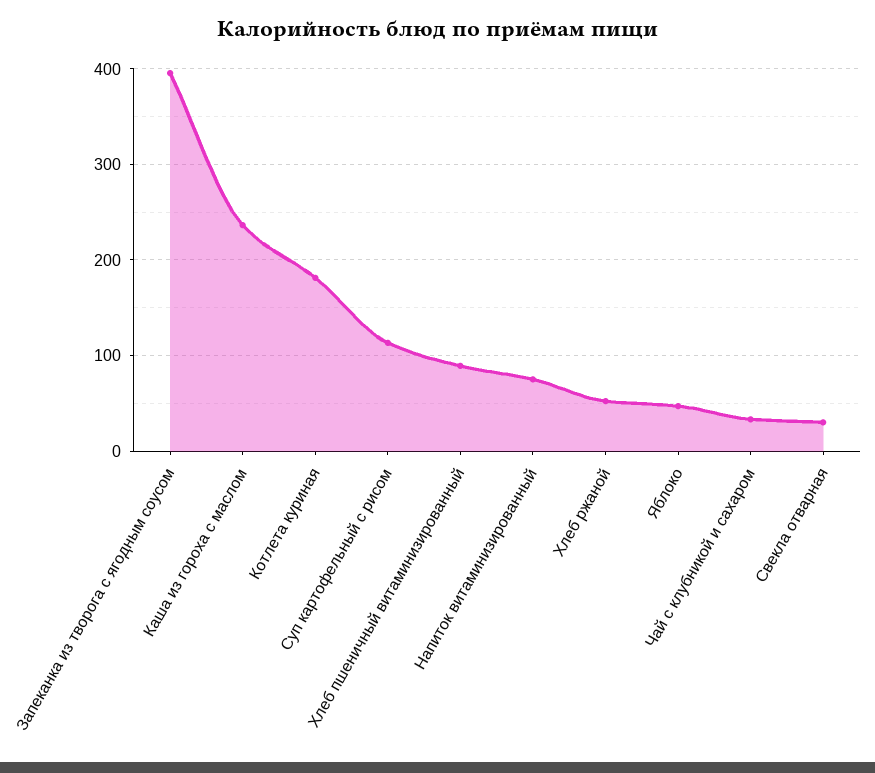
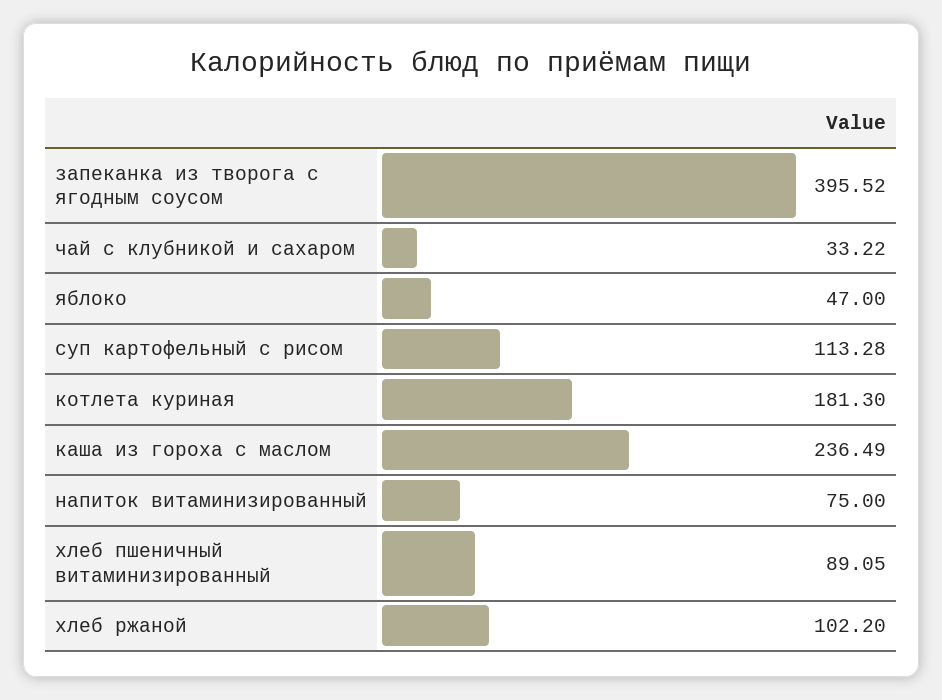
Хлеб ржаной: 50 -> 102.2
Свекла отварная: 30 -> none

